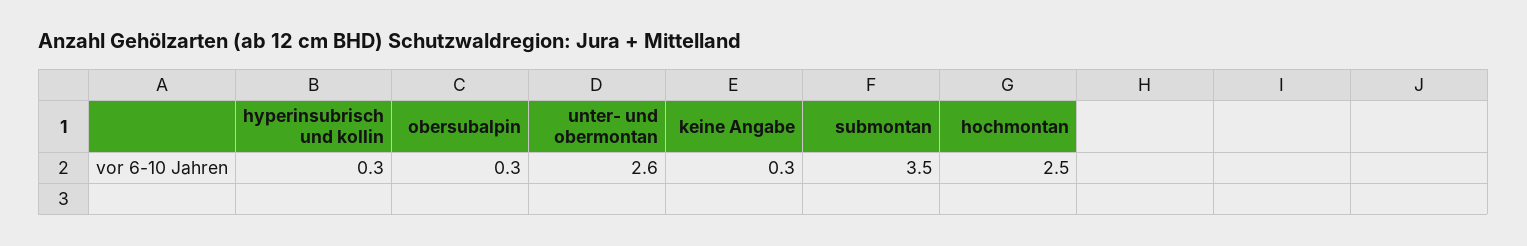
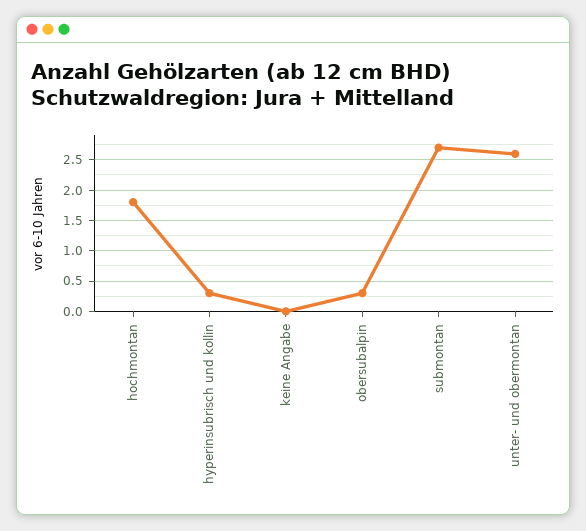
keine Angabe: 0.3 -> 0
submontan: 3.5 -> 2.7
hochmontan: 2.5 -> 1.8

